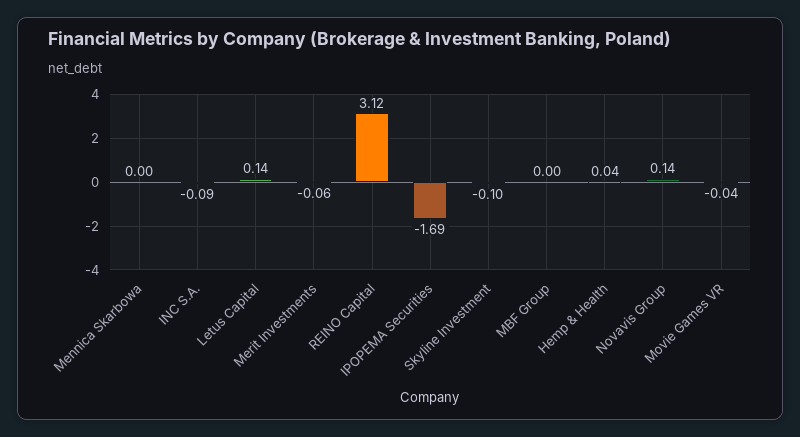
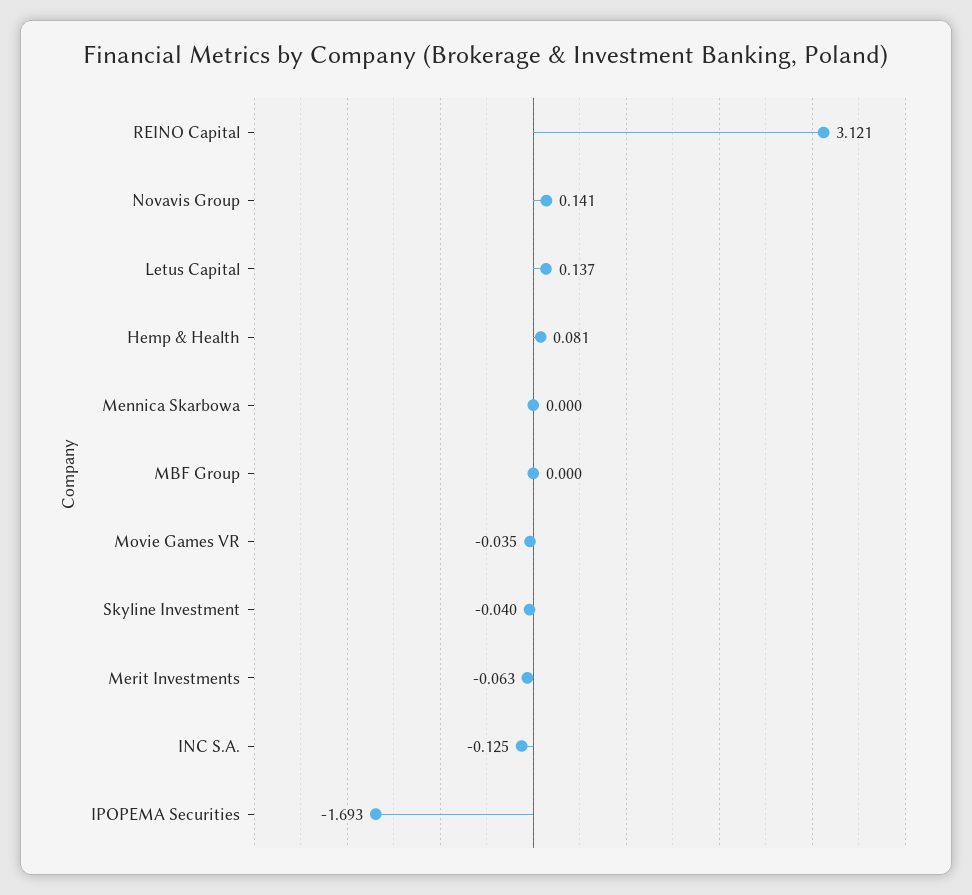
INC S.A.: -0.09 -> -0.125
Skyline Investment: -0.1 -> -0.04
Hemp & Health: 0.04 -> 0.081

